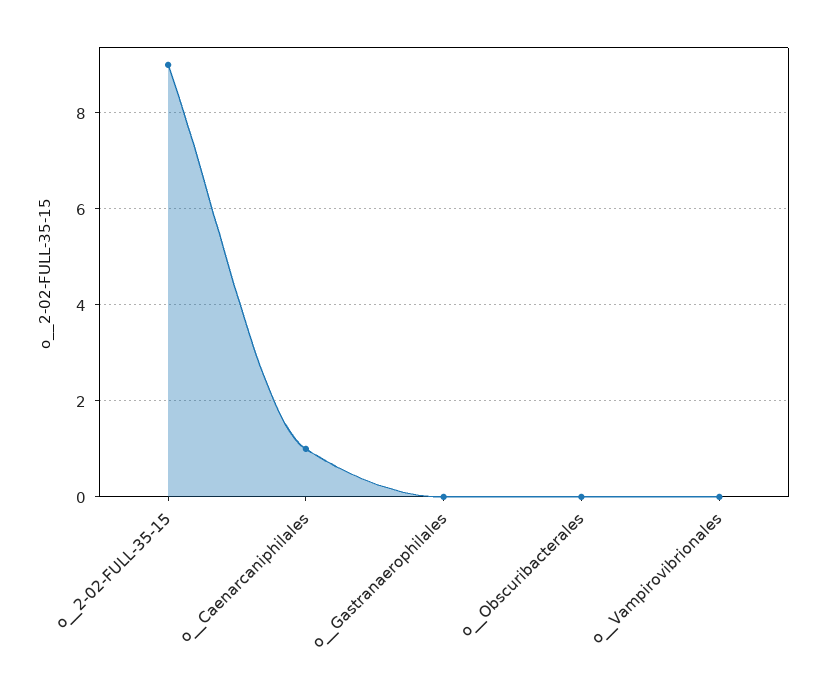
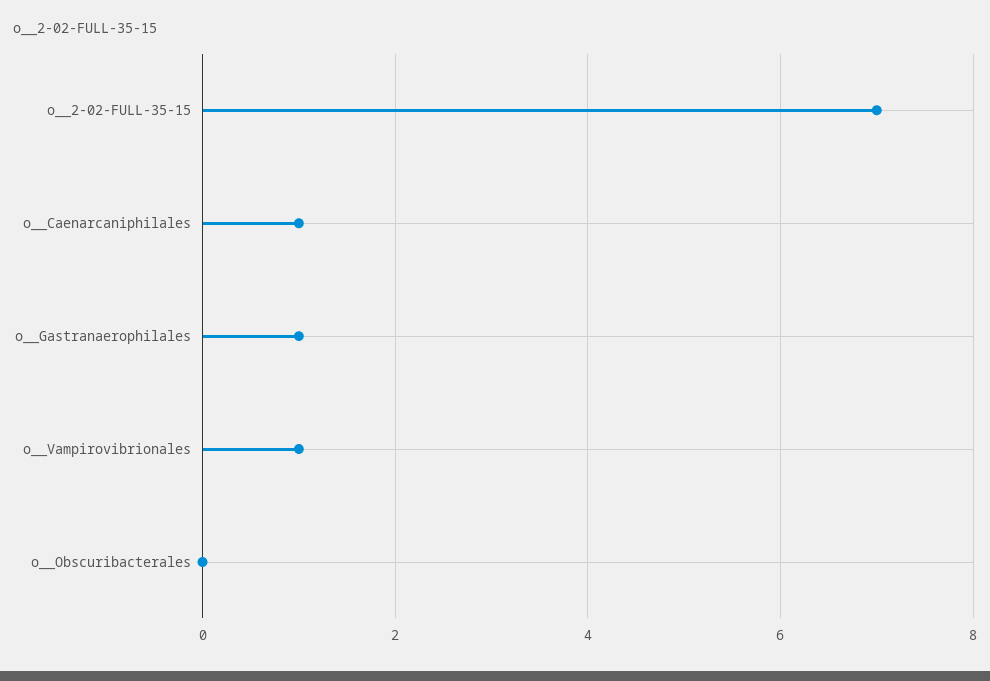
o__2-02-FULL-35-15: 9 -> 7
o__Gastranaerophilales: 0 -> 1
o__Vampirovibrionales: 0 -> 1

